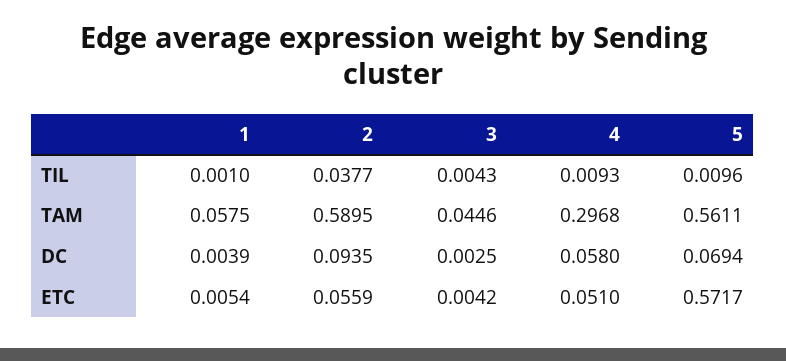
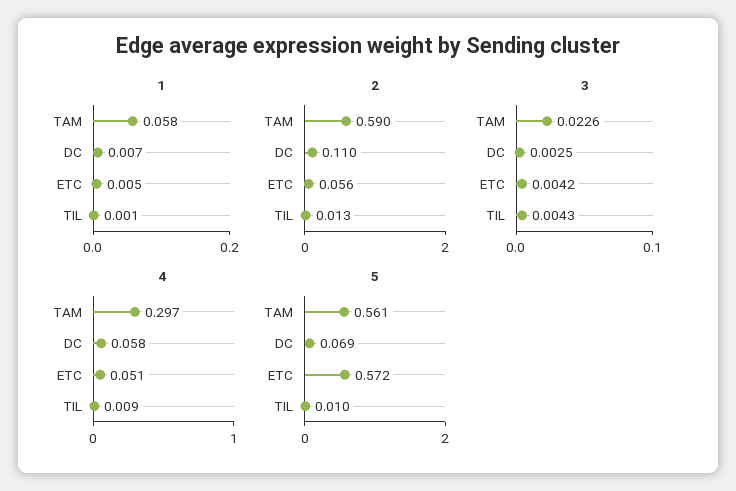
2, TIL: 0.0377 -> 0.013
3, TAM: 0.0446 -> 0.0226
1, DC: 0.0039 -> 0.007
2, DC: 0.0935 -> 0.11

